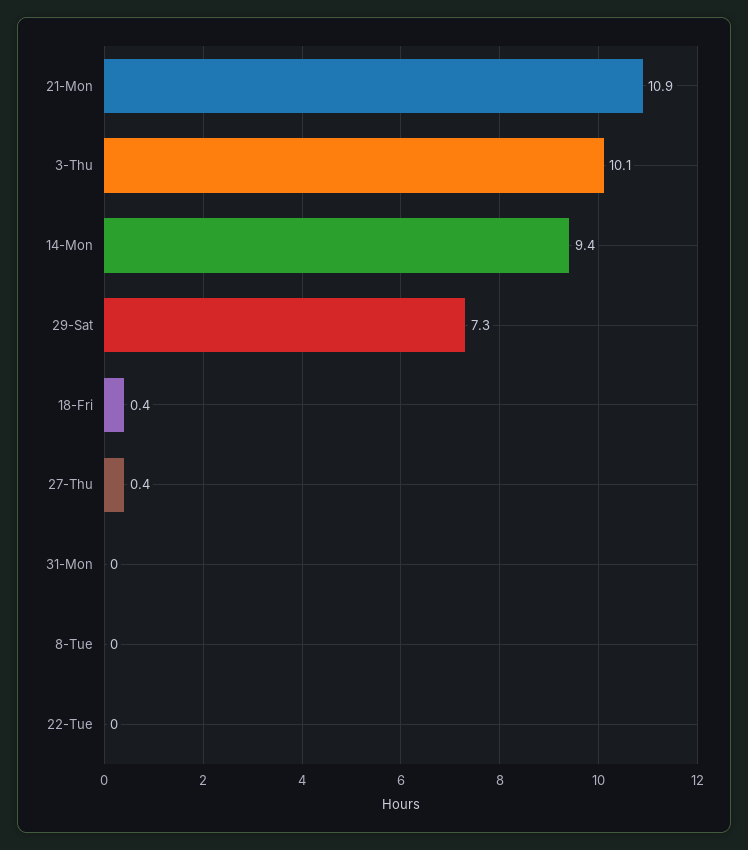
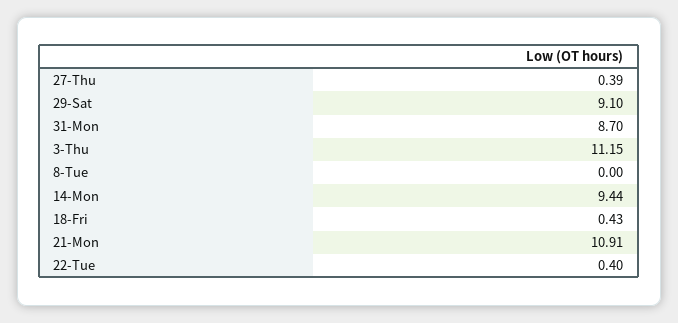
3-Thu: 10.1 -> 11.15
29-Sat: 7.3 -> 9.1
31-Mon: 0 -> 8.7
22-Tue: 0 -> 0.4

